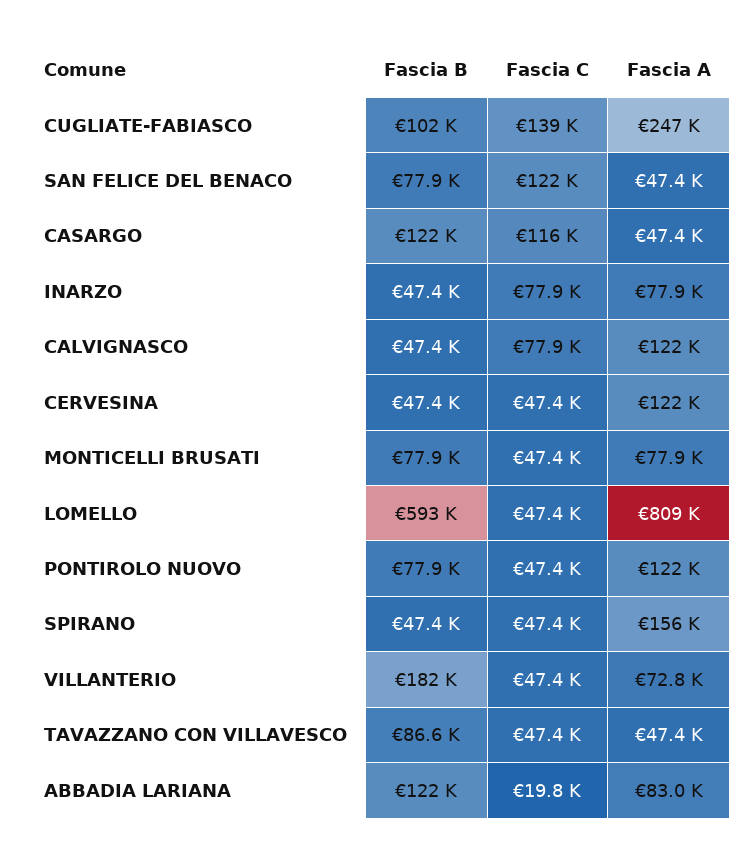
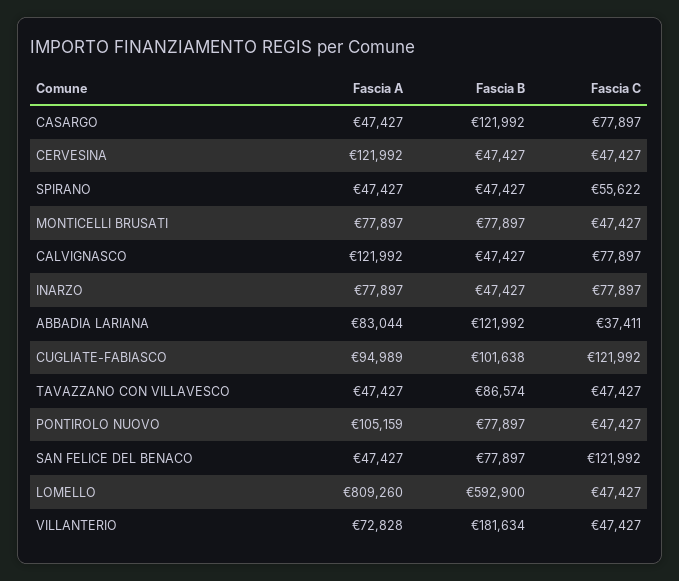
Fascia C, CUGLIATE-FABIASCO: 139000 -> 121992
Fascia A, CUGLIATE-FABIASCO: 247000 -> 94989
Fascia C, CASARGO: 116000 -> 77897
Fascia A, PONTIROLO NUOVO: 122000 -> 105159
Fascia C, SPIRANO: 47400 -> 55622
Fascia A, SPIRANO: 156000 -> 47427
Fascia C, ABBADIA LARIANA: 19800 -> 37411

